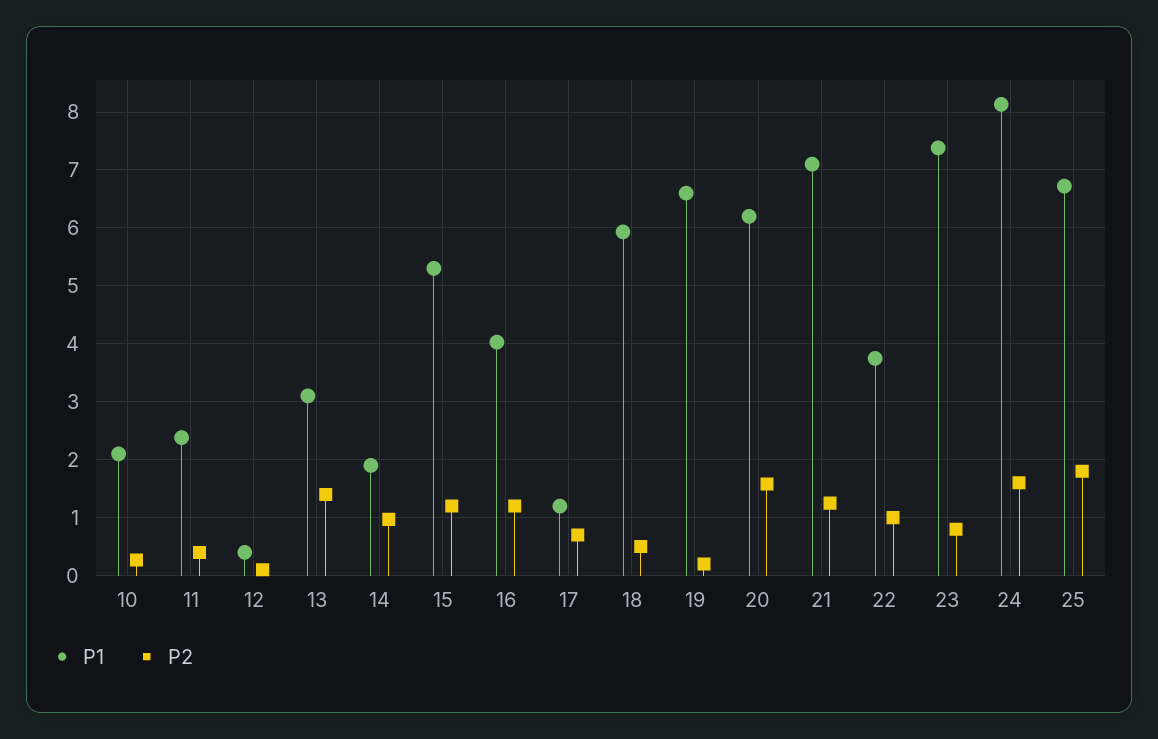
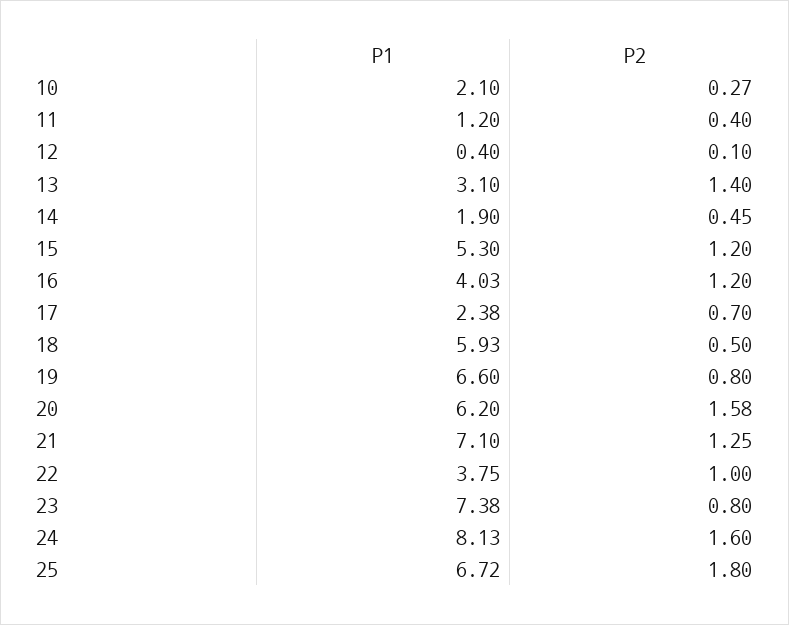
P1, 11: 2.4 -> 1.2
P2, 14: 1 -> 0.45
P1, 17: 1.2 -> 2.38
P2, 19: 0.2 -> 0.8

